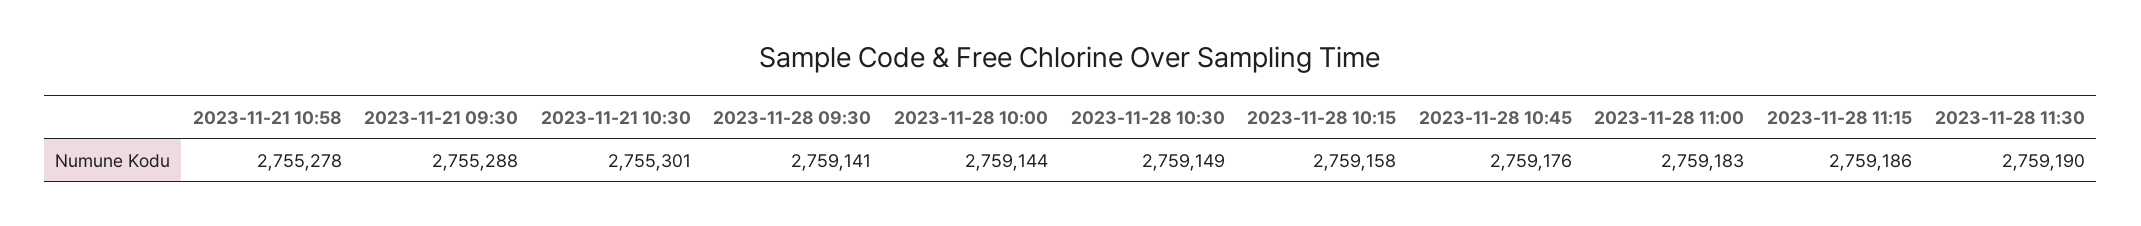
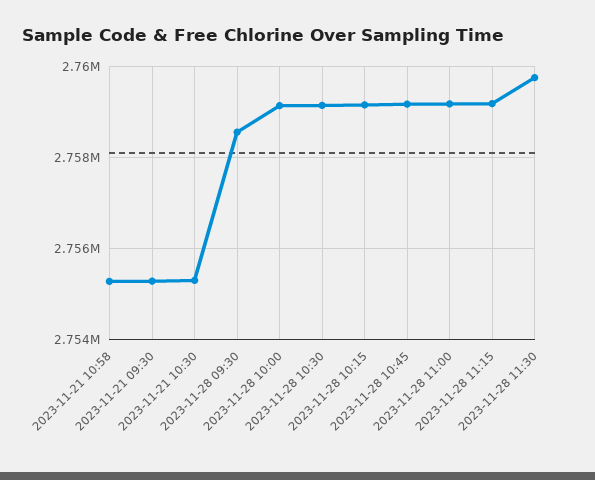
2023-11-28 09:30: 2759141 -> 2758600
2023-11-28 11:30: 2759190 -> 2759800

